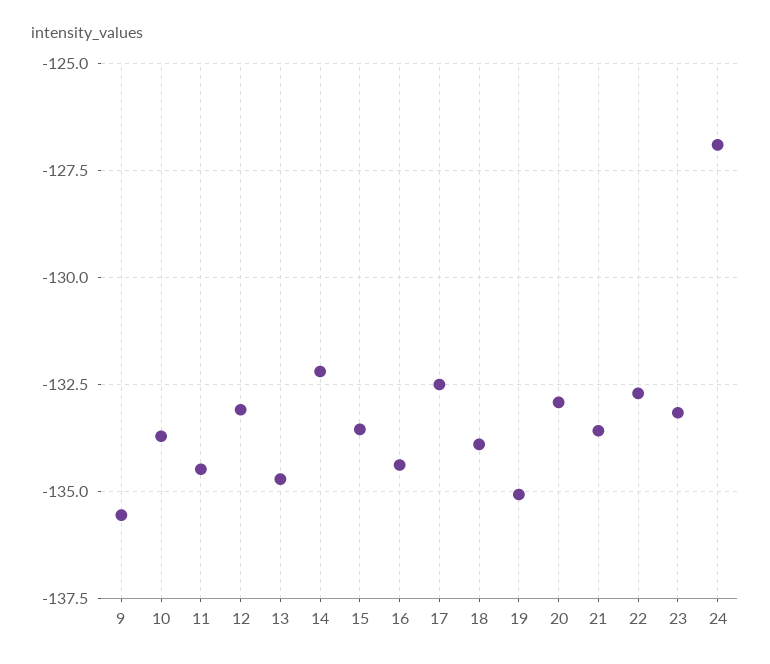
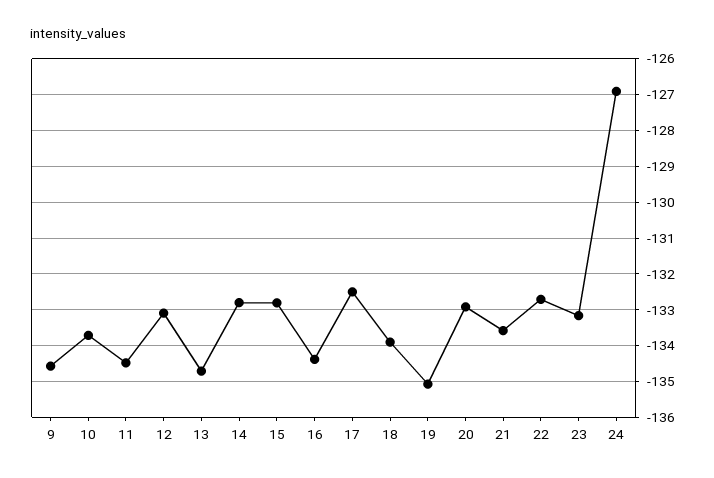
9: -135.5 -> -134.6
14: -132.25 -> -132.8
15: -133.5 -> -132.8

